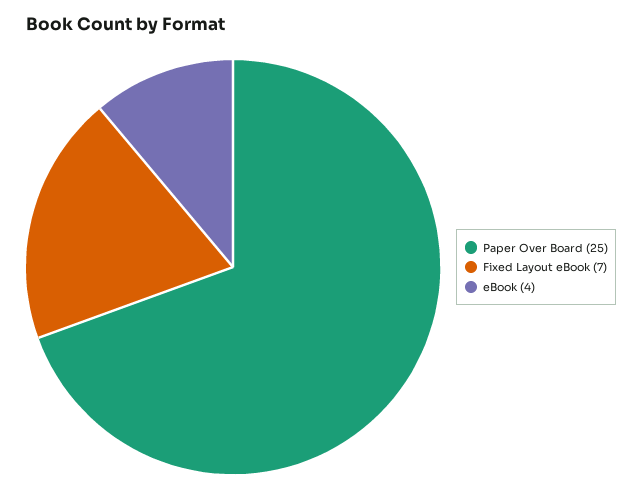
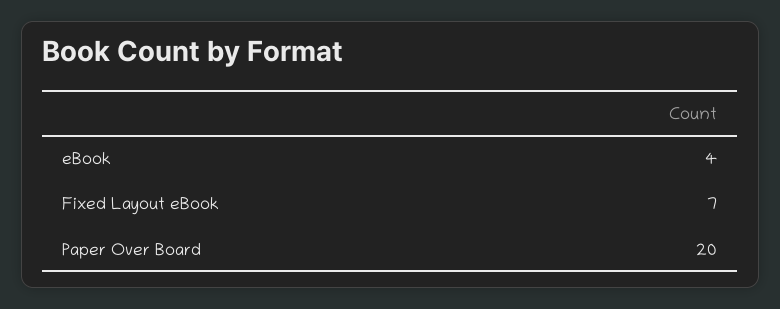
Paper Over Board: 25 -> 20

